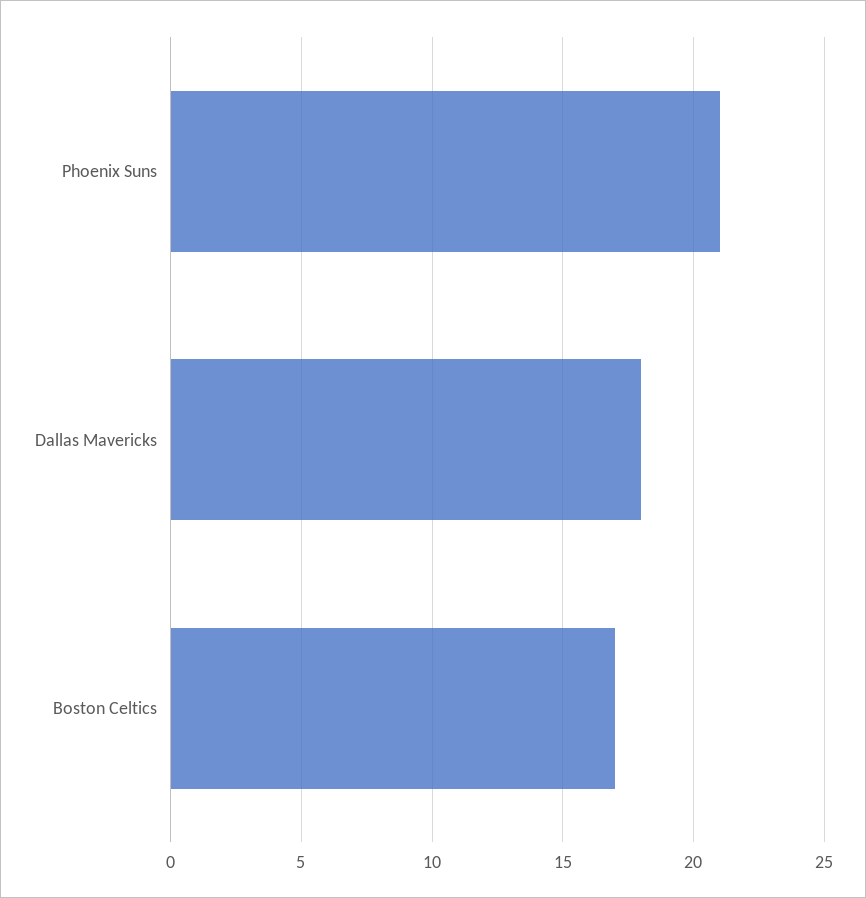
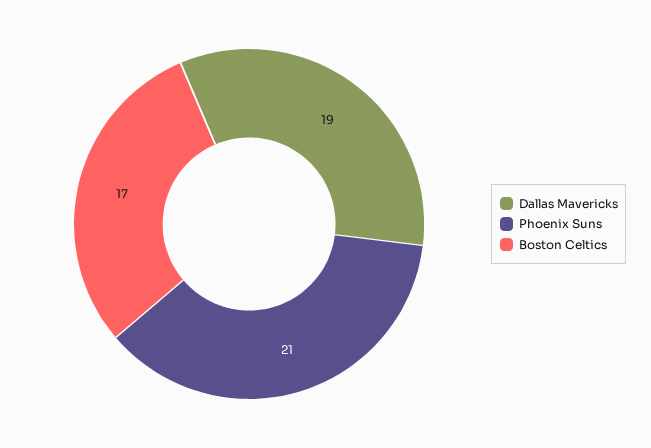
Dallas Mavericks: 18 -> 19

